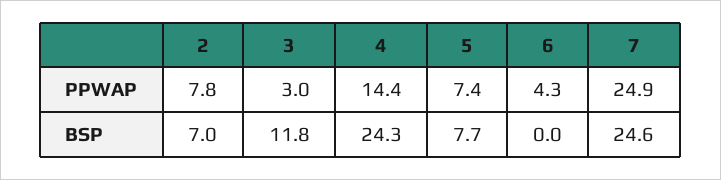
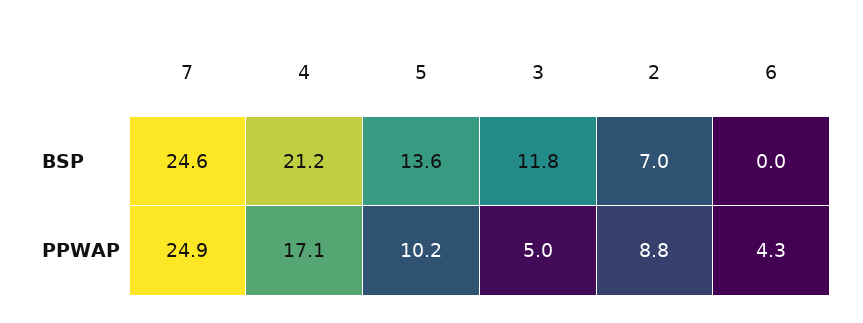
2, PPWAP: 7.8 -> 8.8
3, PPWAP: 3 -> 5
4, PPWAP: 14.4 -> 17.1
5, PPWAP: 7.4 -> 10.2
4, BSP: 24.3 -> 21.2
5, BSP: 7.7 -> 13.6

